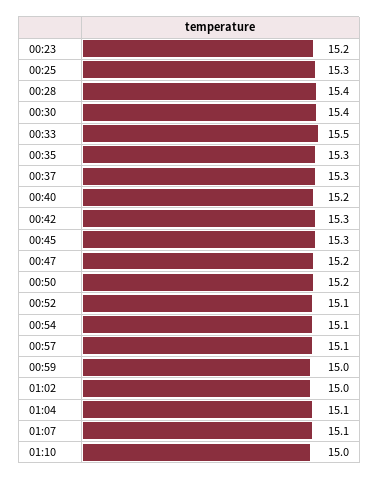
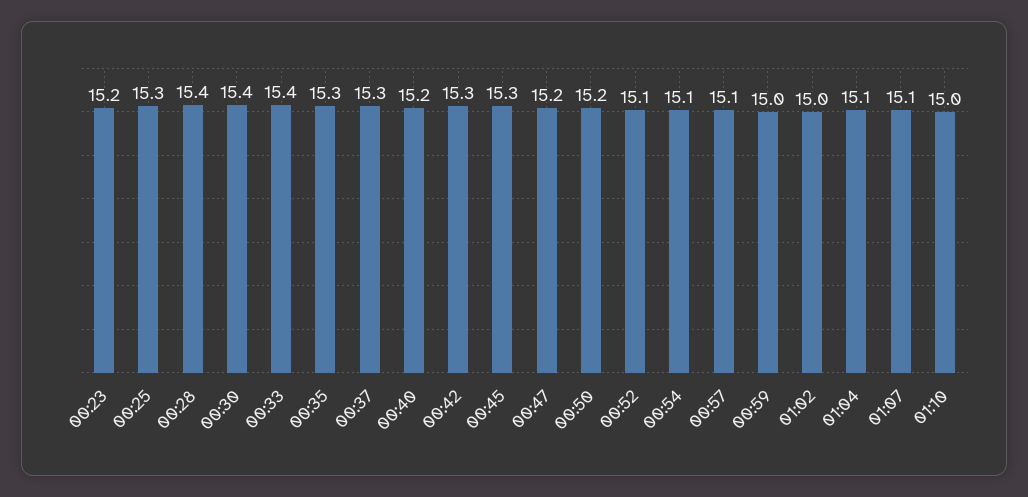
00:33: 15.5 -> 15.4

